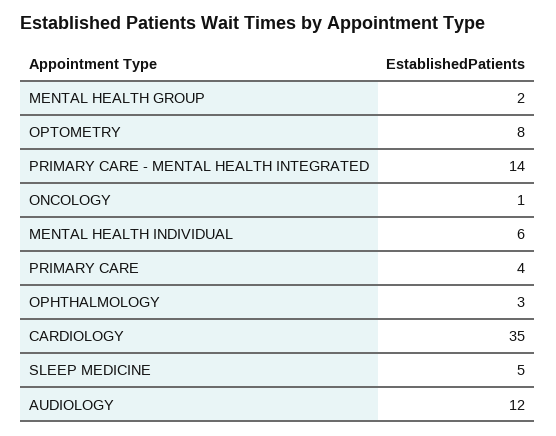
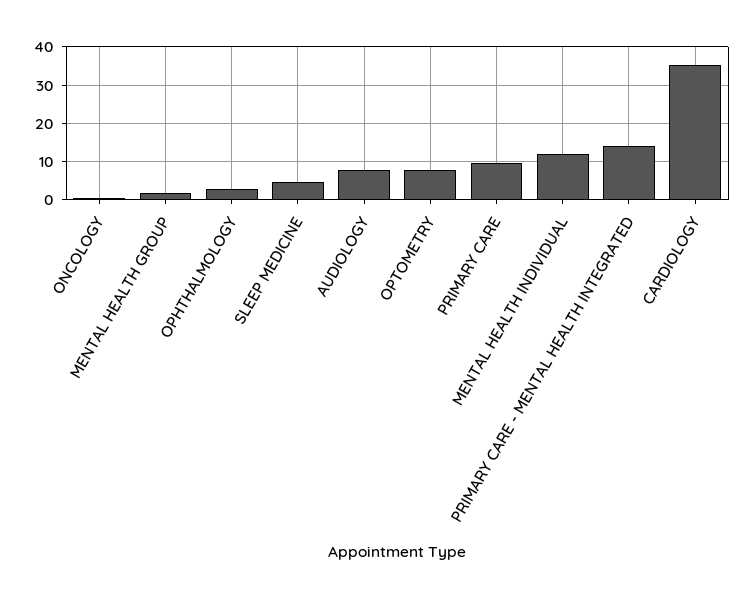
MENTAL HEALTH INDIVIDUAL: 6 -> 12
PRIMARY CARE: 4 -> 10
AUDIOLOGY: 12 -> 8

